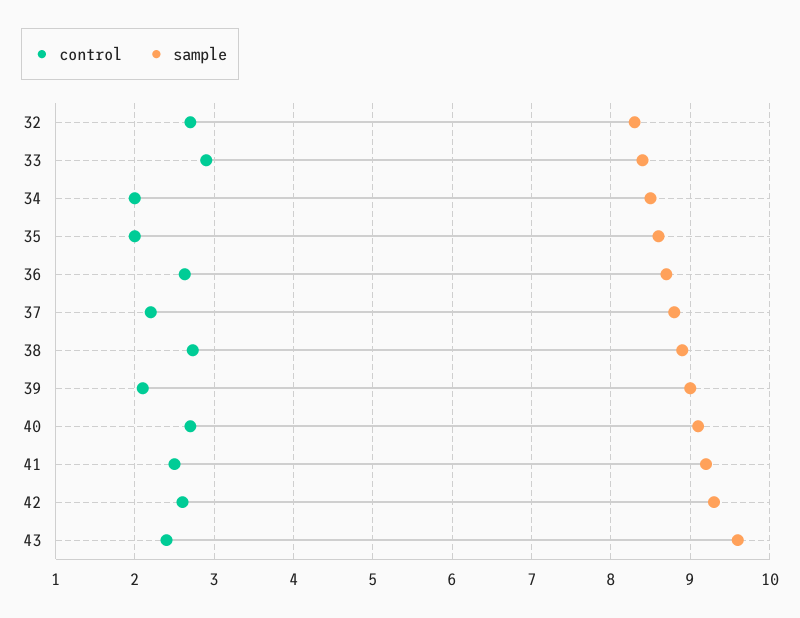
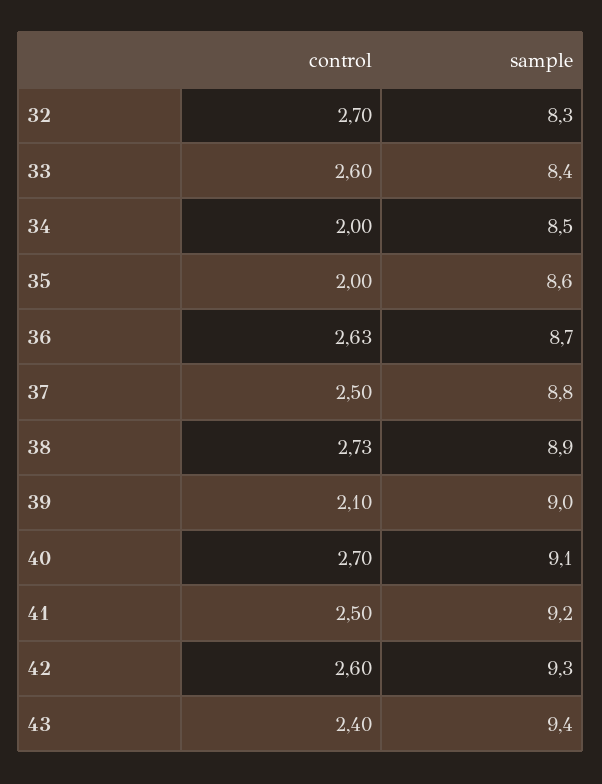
control, 33: 2.9 -> 2.6
control, 37: 2.2 -> 2.5
sample, 43: 9.6 -> 9.4

